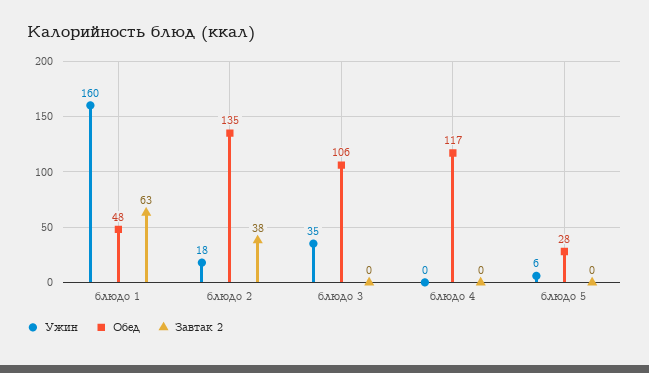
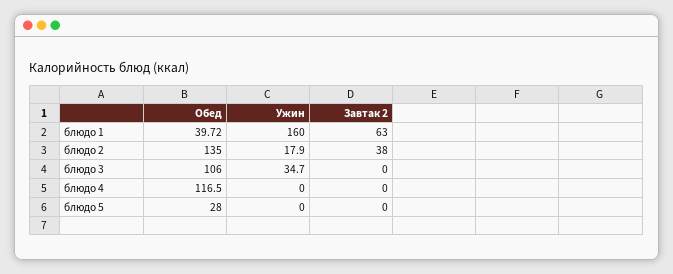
Обед, блюдо 1: 48 -> 39.72
Ужин, блюдо 5: 6 -> 0

